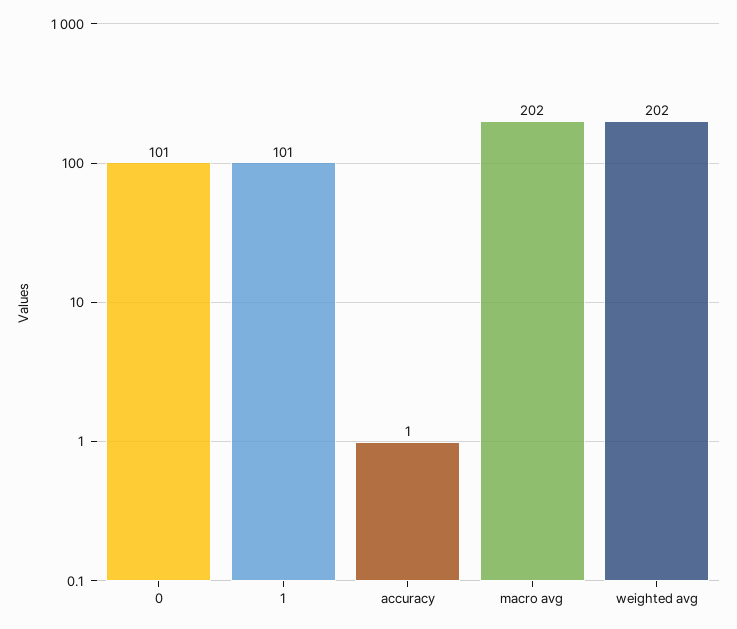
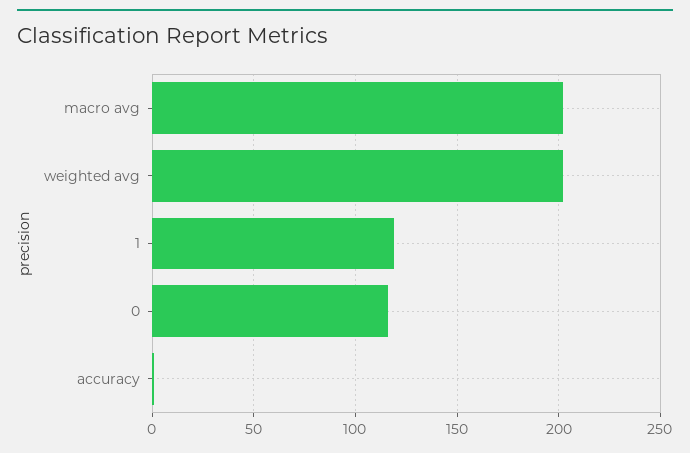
0: 101 -> 115
1: 101 -> 120

